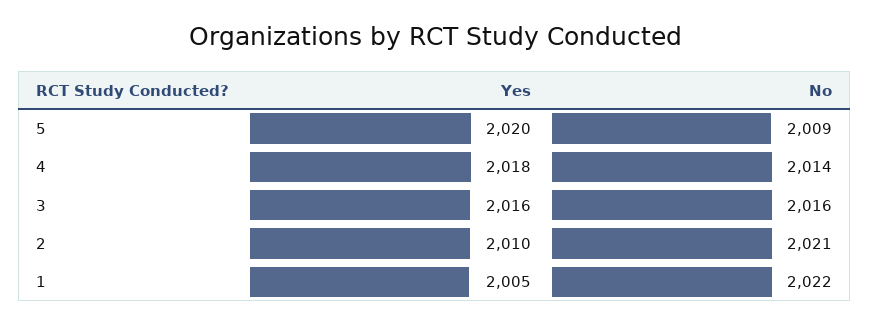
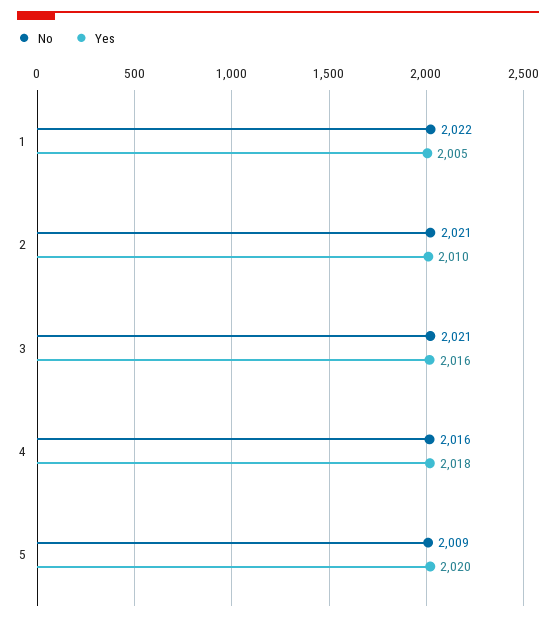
No, 4: 2014 -> 2016
No, 3: 2016 -> 2021

